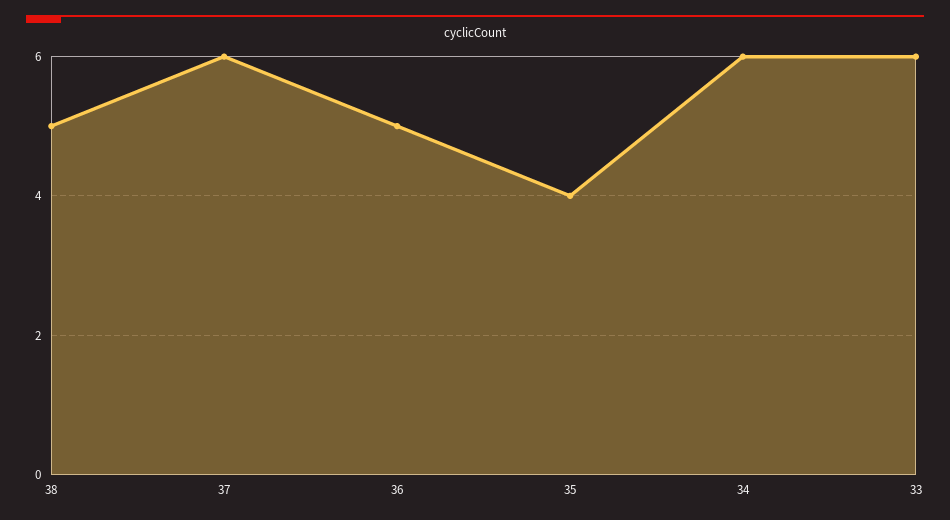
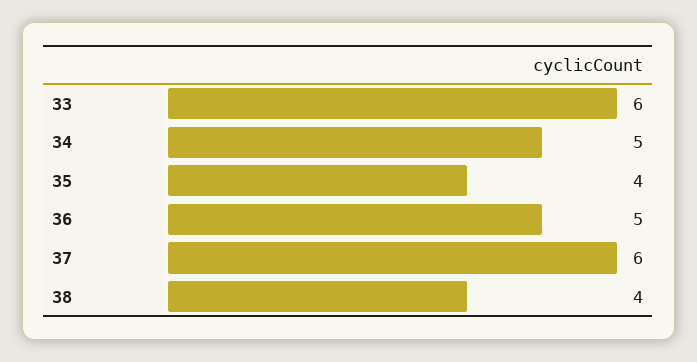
38: 5 -> 4
34: 6 -> 5

